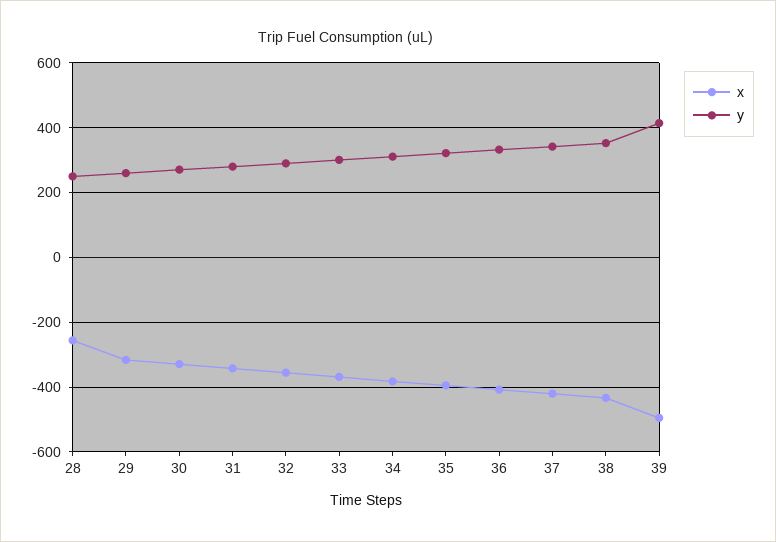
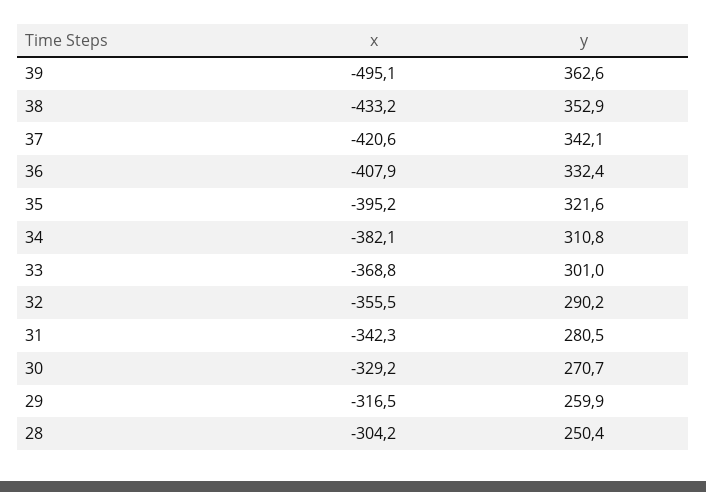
x, 28: -260 -> -304.2
y, 39: 420 -> 362.6

